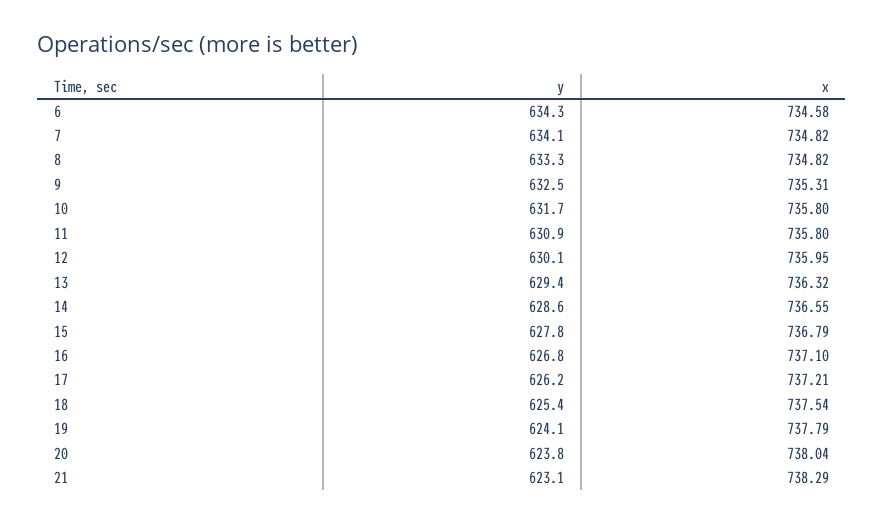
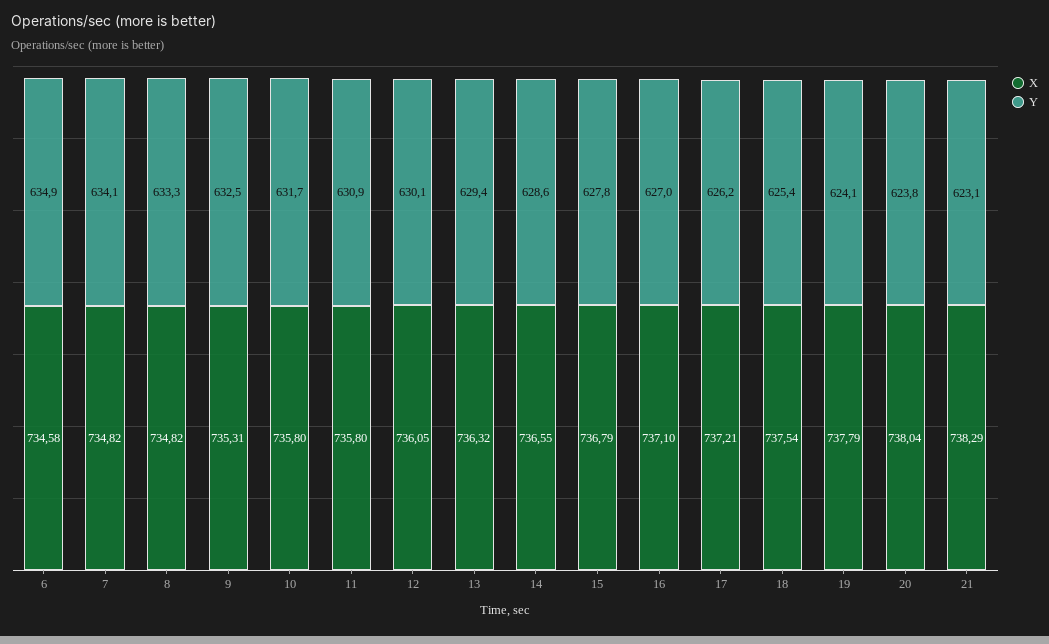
y, 6: 634.3 -> 634.9
x, 12: 735.95 -> 736.05
y, 16: 626.8 -> 627

